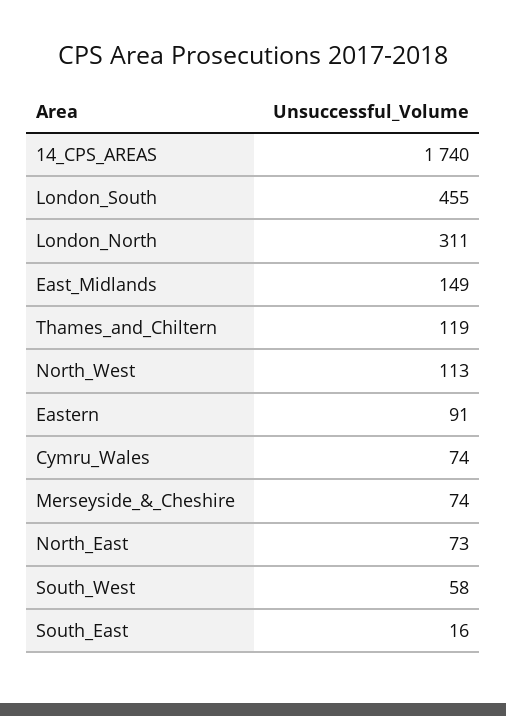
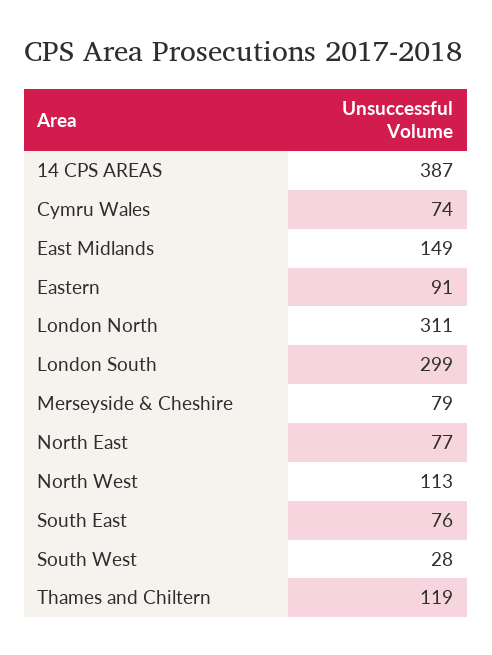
14_CPS_AREAS: 1740 -> 387
London_South: 455 -> 299
Merseyside_&_Cheshire: 74 -> 79
North_East: 73 -> 77
South_West: 58 -> 28
South_East: 16 -> 76

